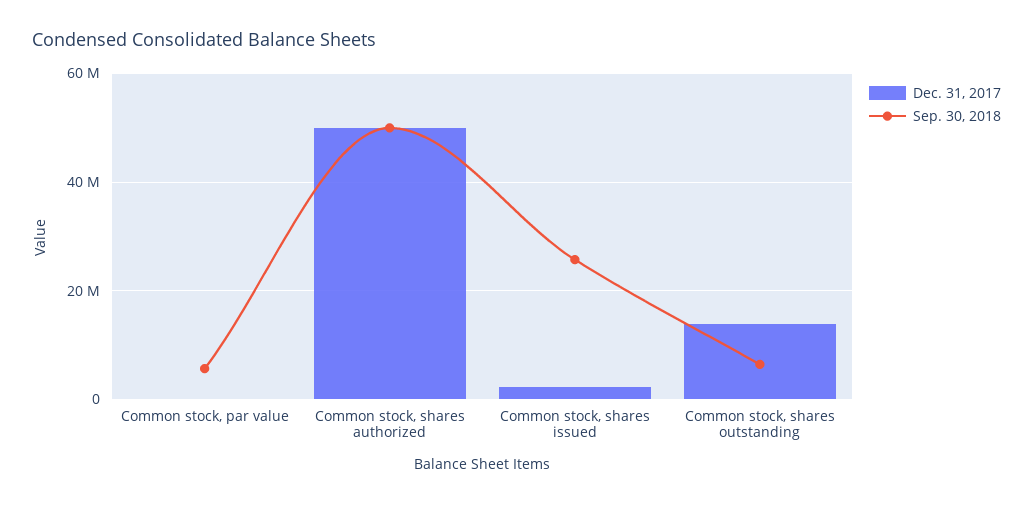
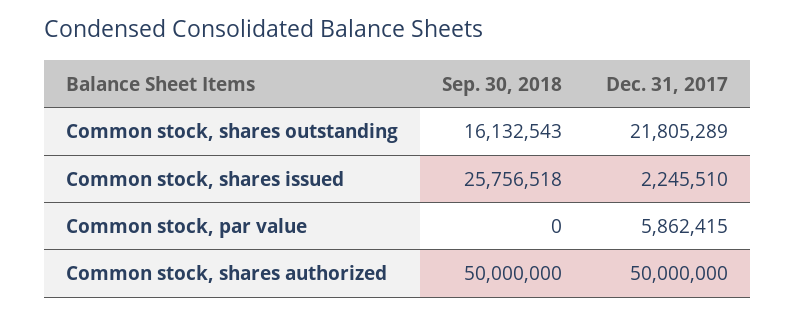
Dec. 31, 2017, Common stock, par value: 0 -> 5862415
Sep. 30, 2018, Common stock, par value: 6000000 -> 0
Dec. 31, 2017, Common stock, shares outstanding: 14000000 -> 21805289
Sep. 30, 2018, Common stock, shares outstanding: 6000000 -> 16132543

